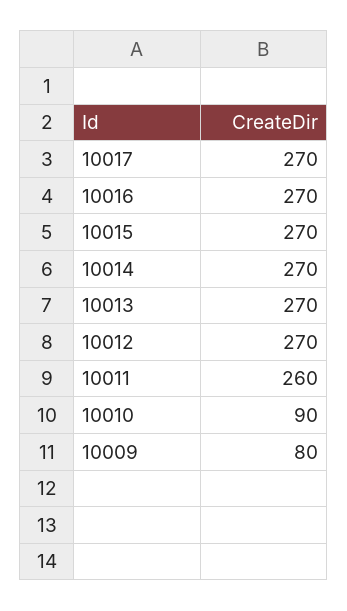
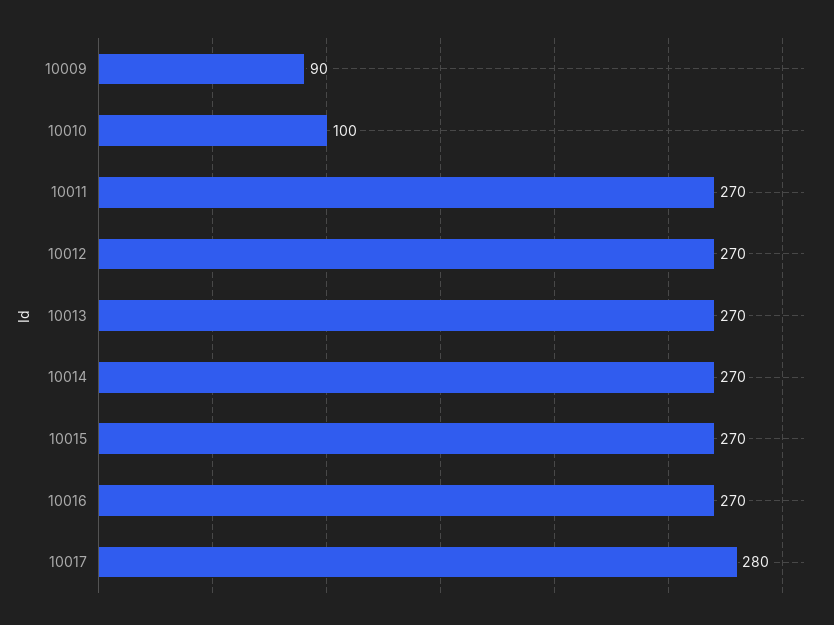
10017: 270 -> 280
10011: 260 -> 270
10010: 90 -> 100
10009: 80 -> 90

